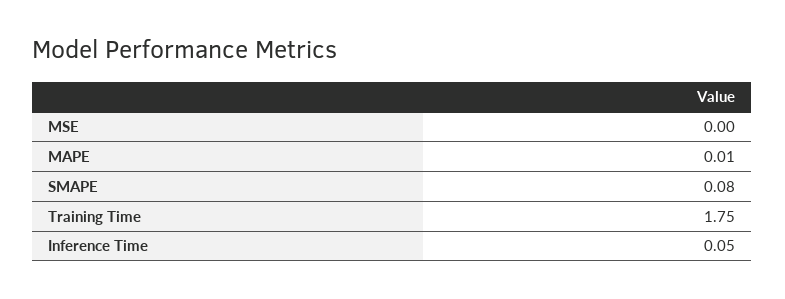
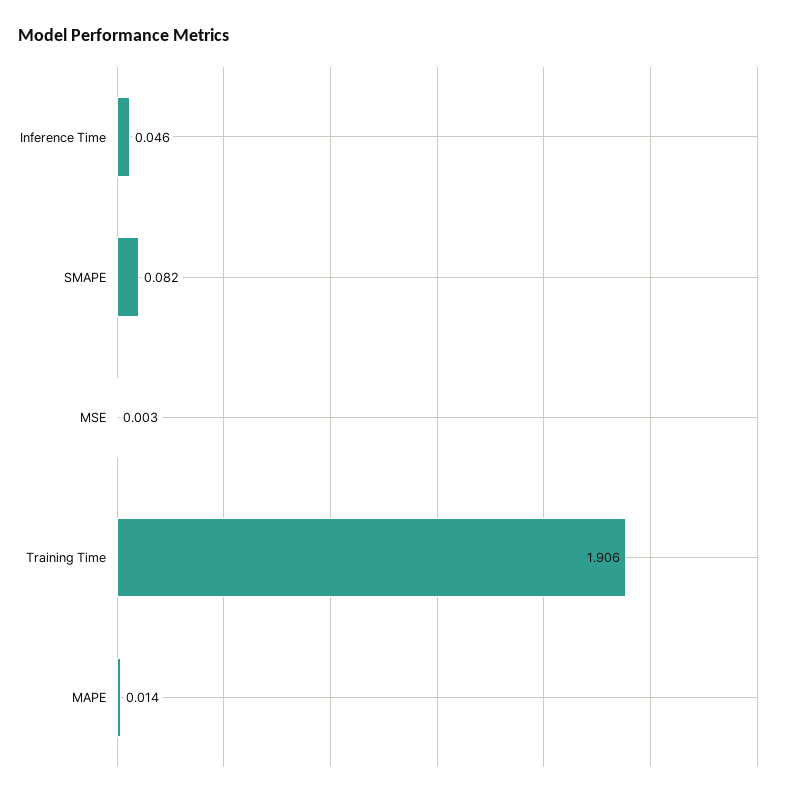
Training Time: 1.75 -> 1.906

